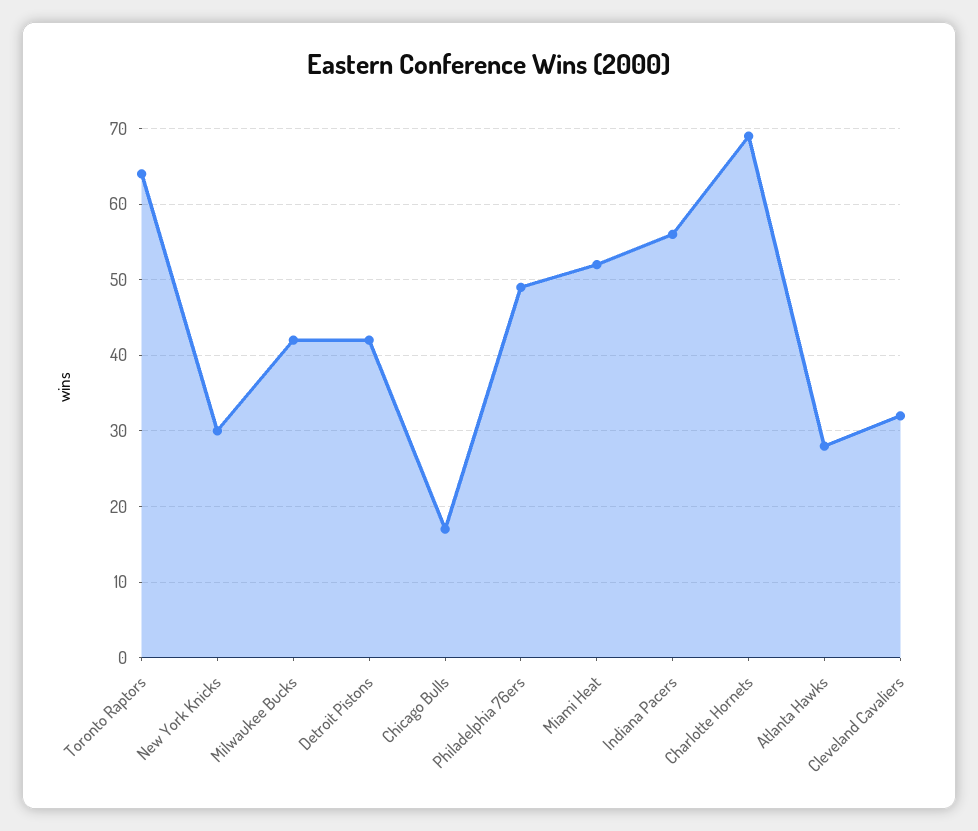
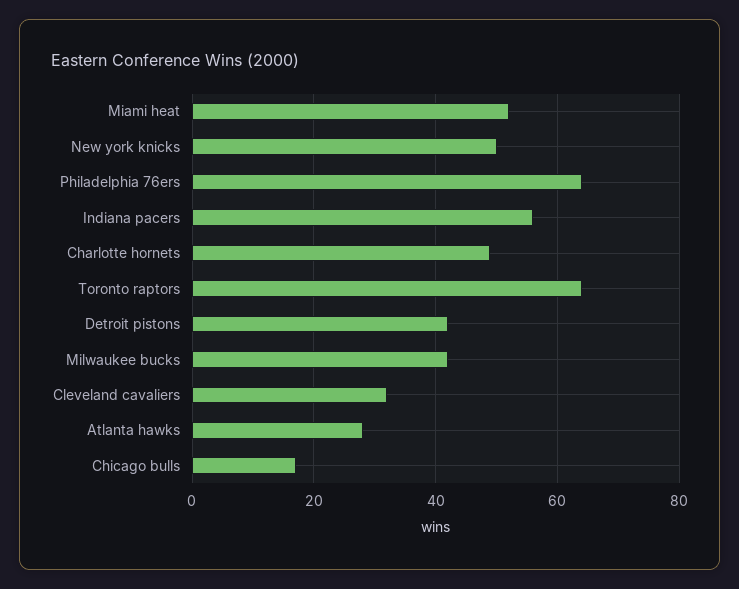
New York Knicks: 30 -> 50
Philadelphia 76ers: 49 -> 65
Charlotte Hornets: 69 -> 50

